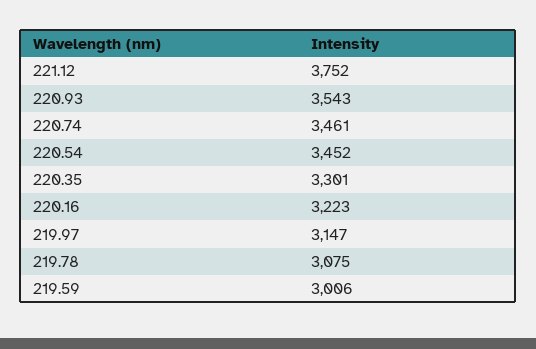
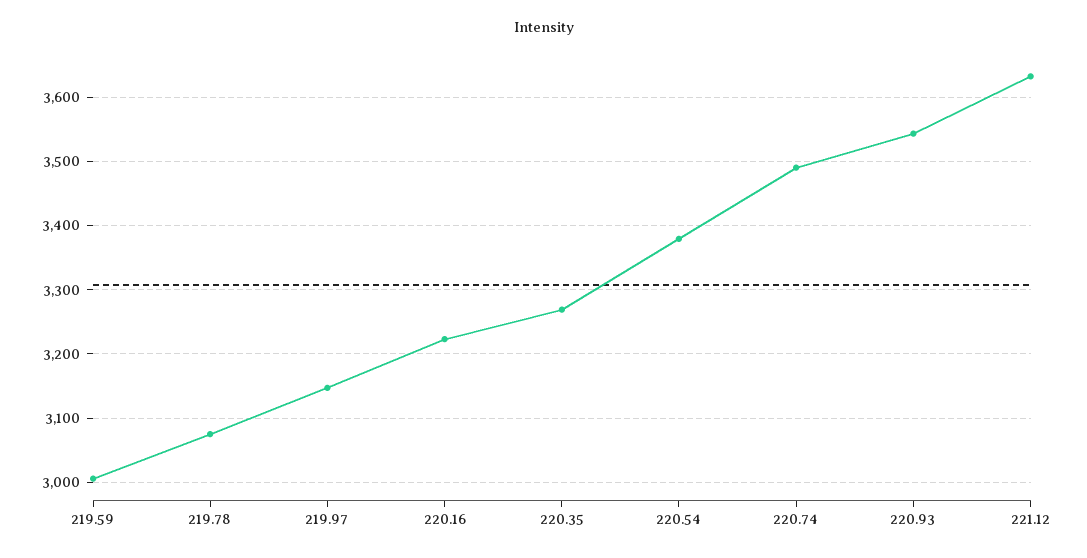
221.12: 3752 -> 3630
220.74: 3461 -> 3490
220.54: 3452 -> 3380
220.35: 3301 -> 3270

